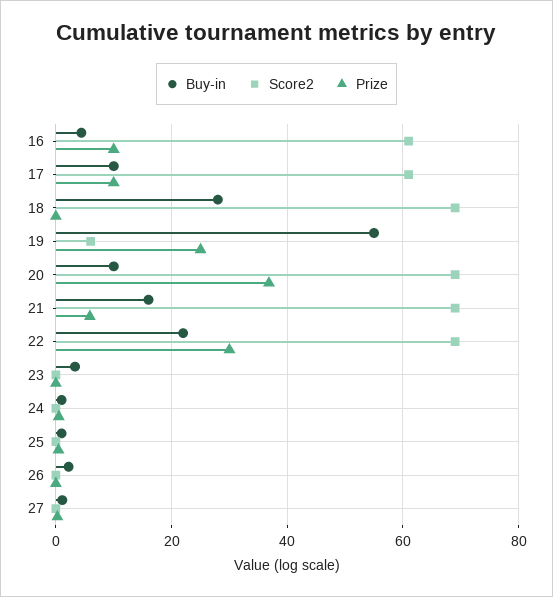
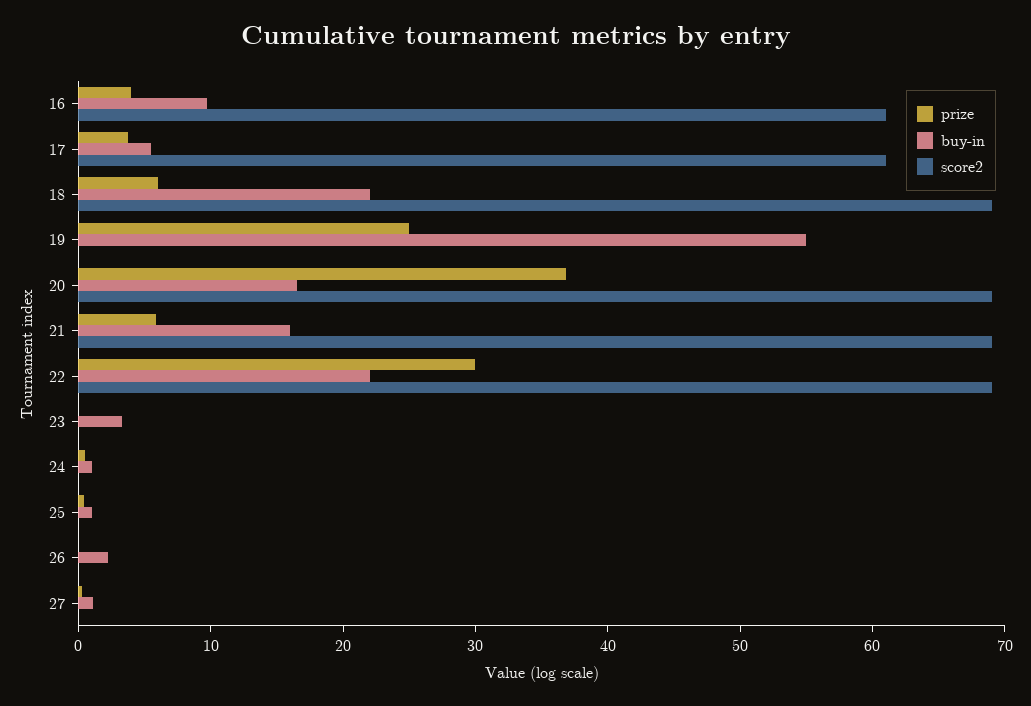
Buy-in, 16: 4 -> 10
Prize, 16: 10 -> 4
Buy-in, 17: 10 -> 6
Prize, 17: 10 -> 4
Buy-in, 18: 28 -> 22
Prize, 18: 0 -> 6
Score2, 19: 6 -> 0
Buy-in, 20: 10 -> 16

